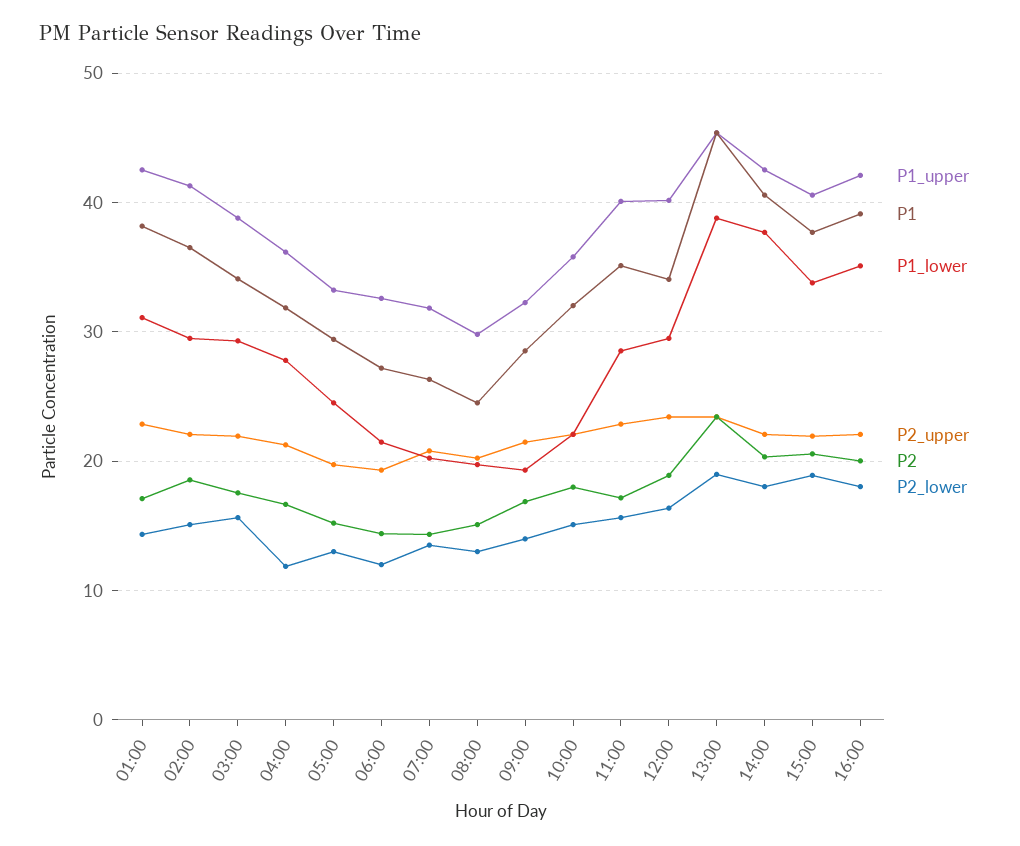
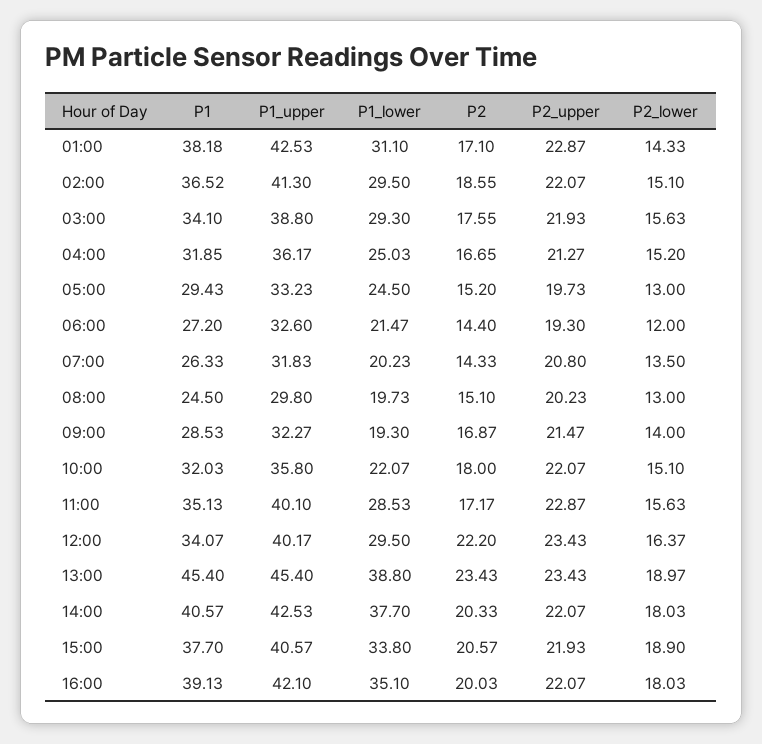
P1_lower, 04:00: 28 -> 25.03
P2_lower, 04:00: 12 -> 15.2
P2, 12:00: 19 -> 22.2

